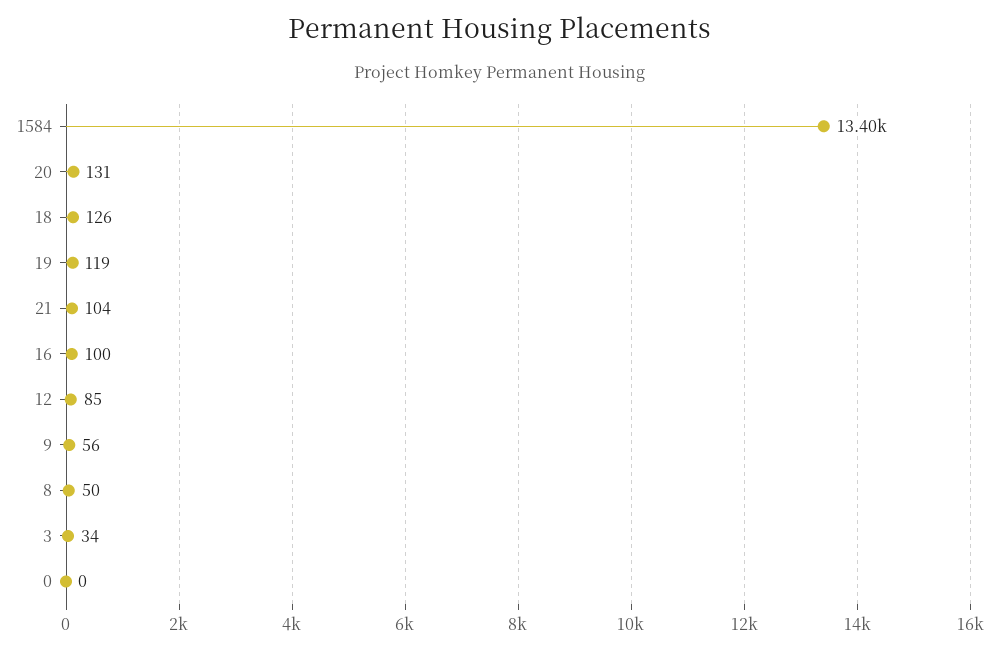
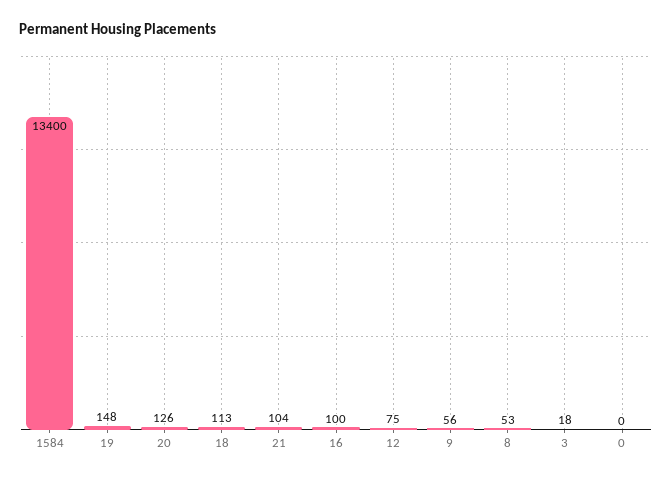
20: 131 -> 126
18: 126 -> 113
19: 119 -> 148
12: 85 -> 75
8: 50 -> 53
3: 34 -> 18

